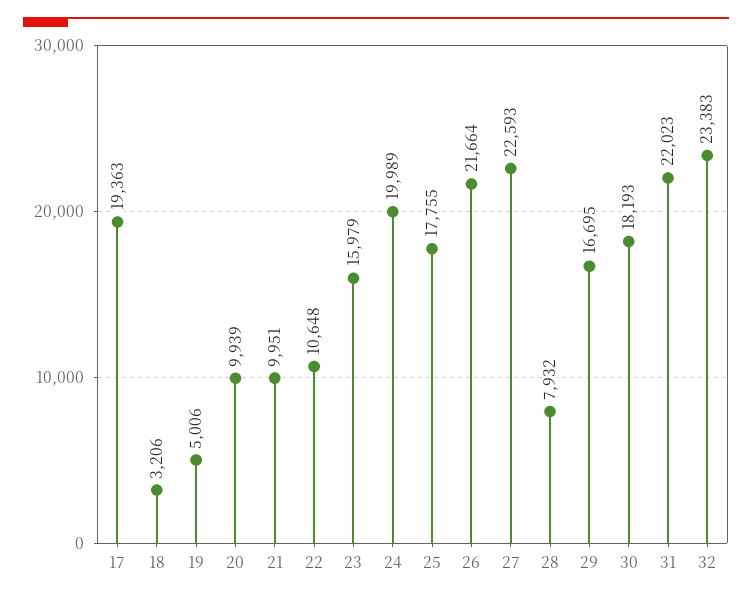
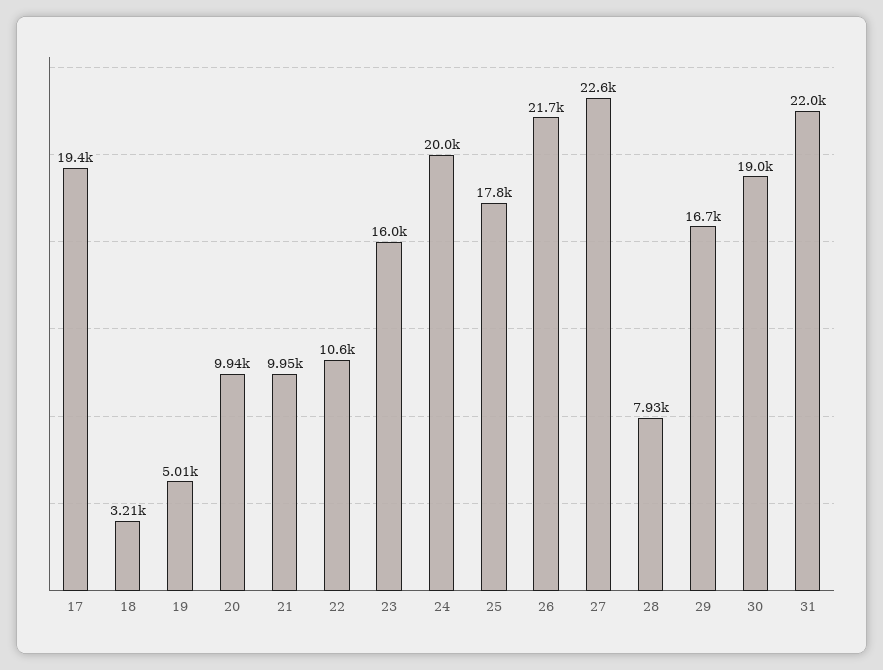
30: 18193 -> 19000
32: 23383 -> none

